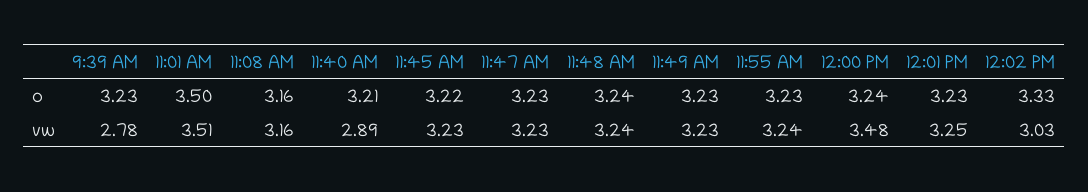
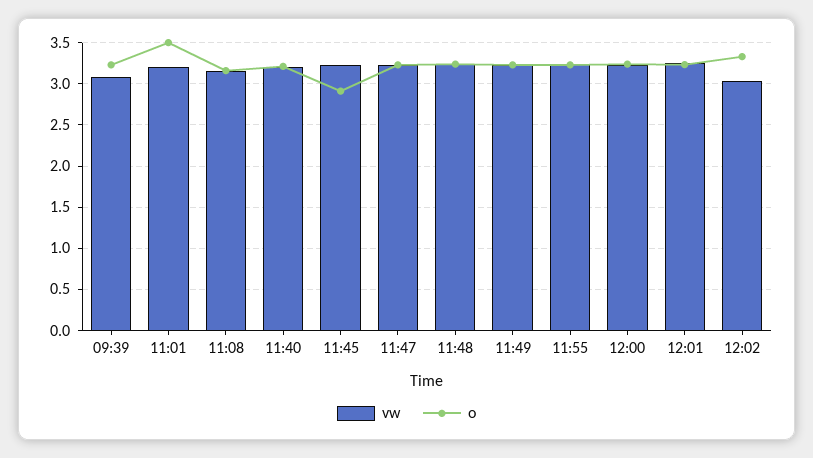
o, 11:45 AM: 3.22 -> 2.9
vw, 9:39 AM: 2.78 -> 3.1
vw, 11:01 AM: 3.51 -> 3.2
vw, 11:40 AM: 2.89 -> 3.2
vw, 12:00 PM: 3.48 -> 3.2

